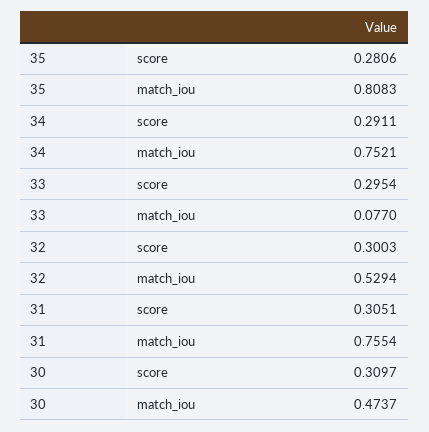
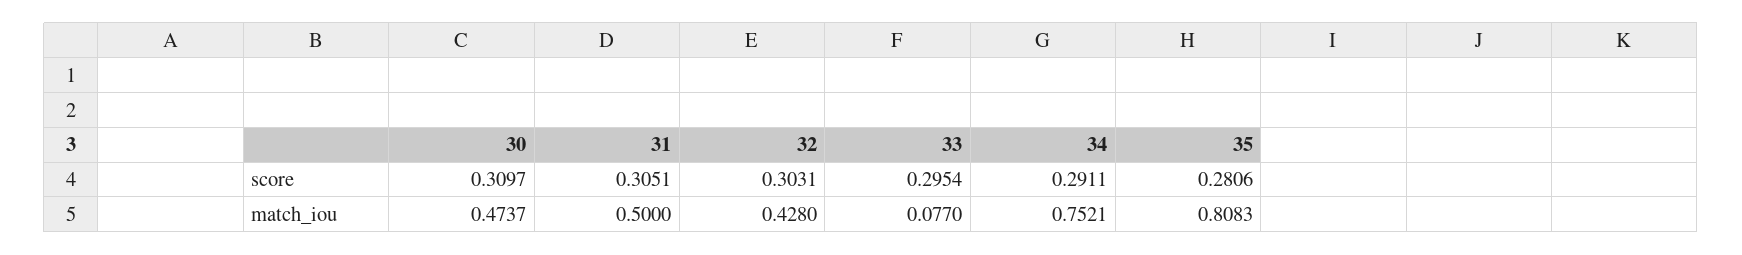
32, score: 0.3003 -> 0.3031
32, match_iou: 0.5294 -> 0.428
31, match_iou: 0.7554 -> 0.5

